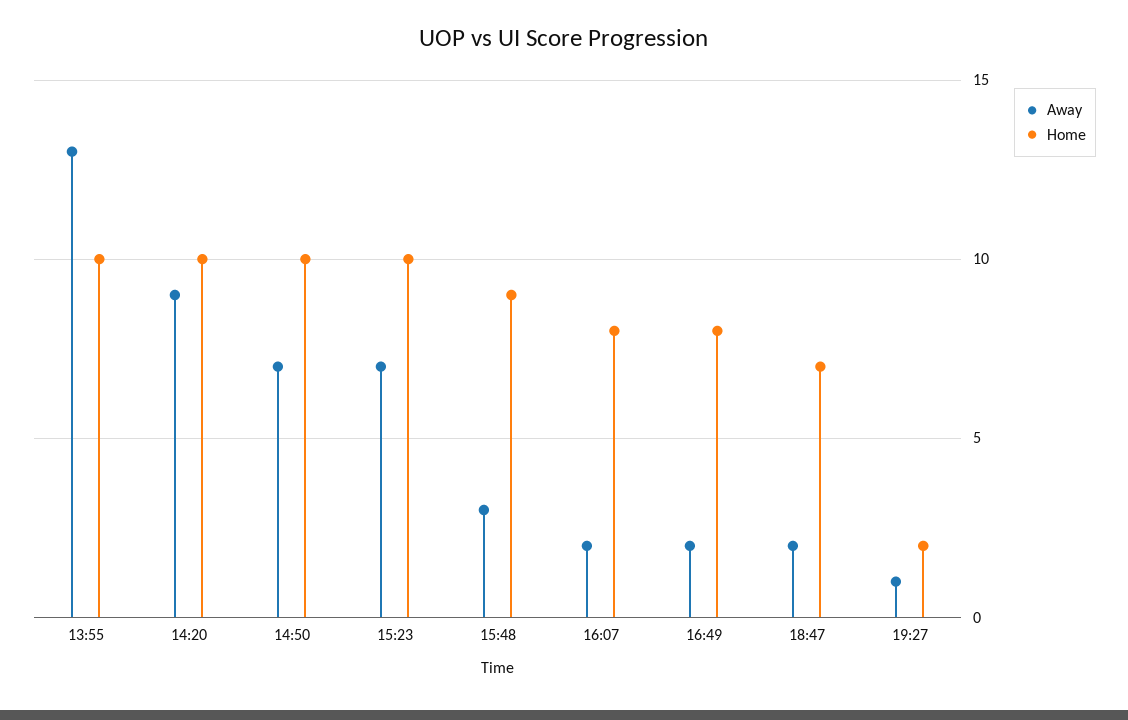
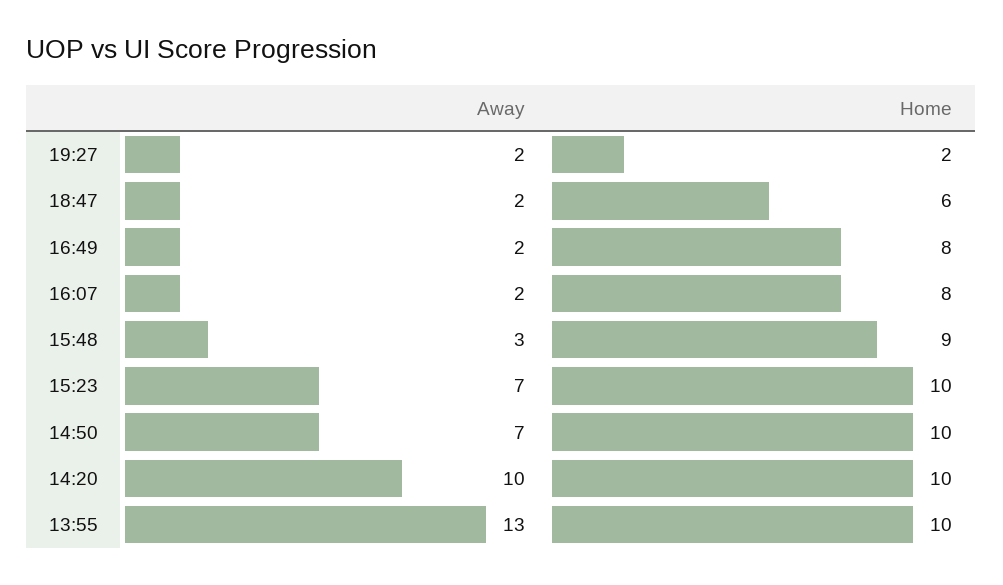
Away, 14:20: 9 -> 10
Home, 18:47: 7 -> 6
Away, 19:27: 1 -> 2

